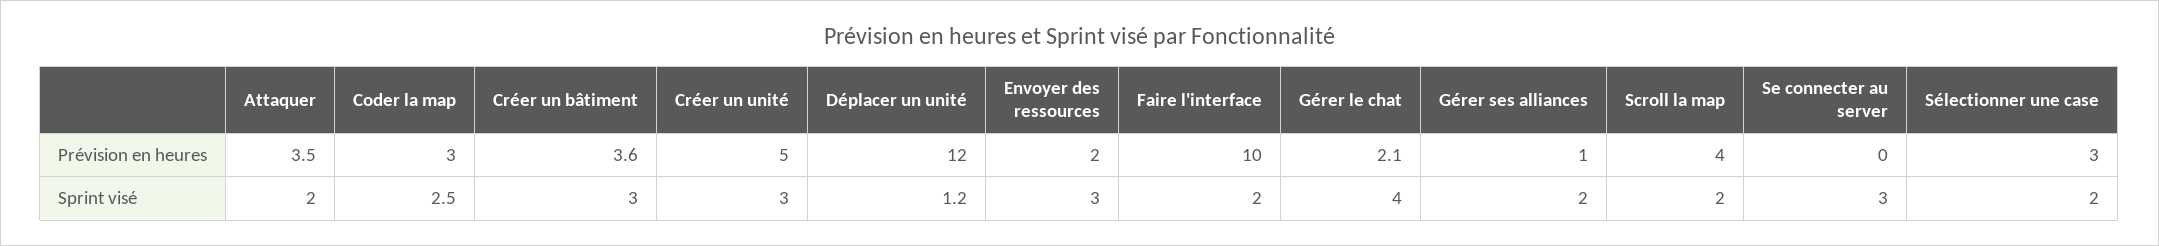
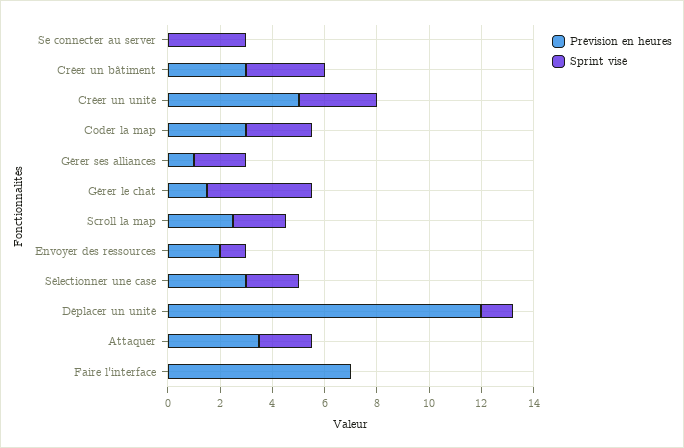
Prévision en heures, Créer un bâtiment: 3.6 -> 3
Prévision en heures, Faire l'interface: 10 -> 7
Prévision en heures, Gérer le chat: 2.1 -> 1.5
Prévision en heures, Scroll la map: 4 -> 2.5
Sprint visé, Envoyer des ressources: 3 -> 1
Sprint visé, Faire l'interface: 2 -> 0

